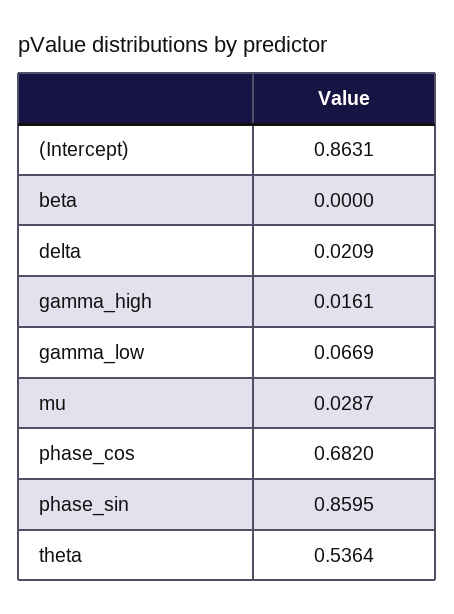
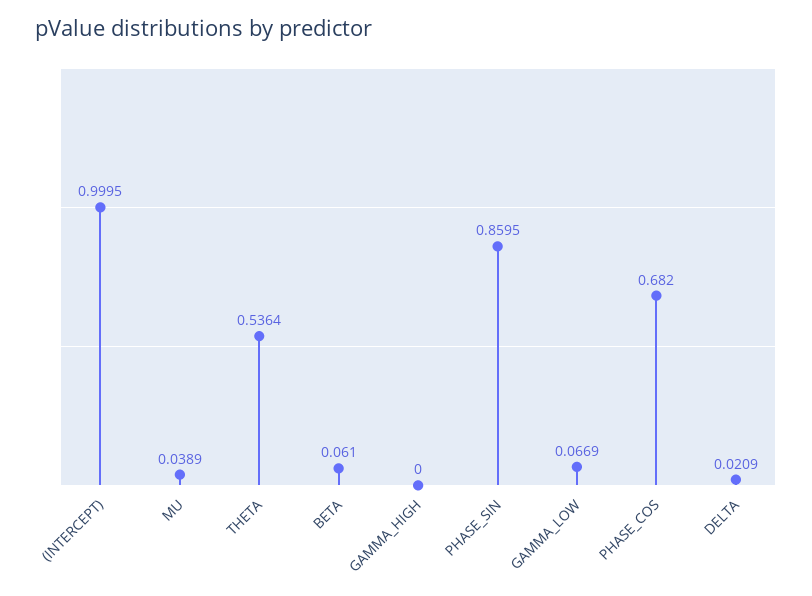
(Intercept): 0.8631 -> 0.9995
beta: 0 -> 0.061
gamma_high: 0.0161 -> 0
mu: 0.0287 -> 0.0389

